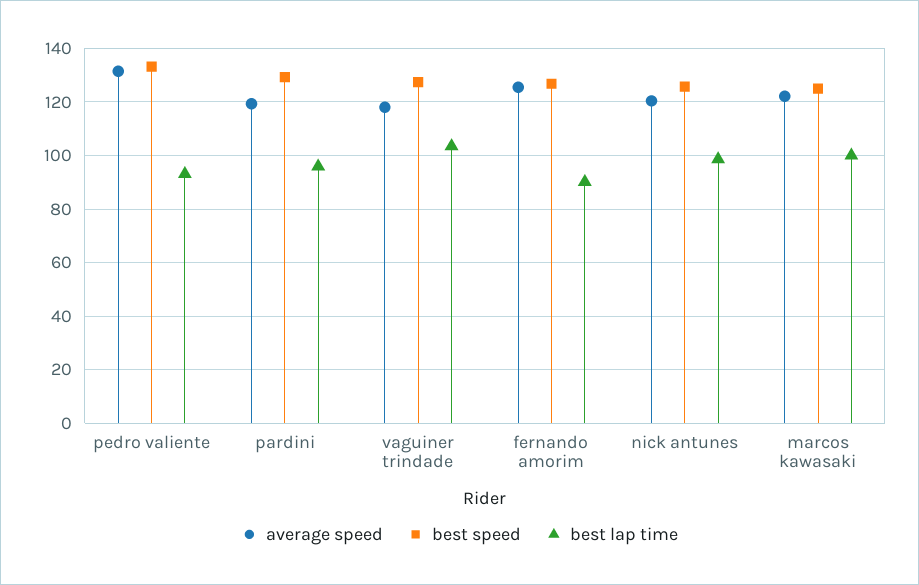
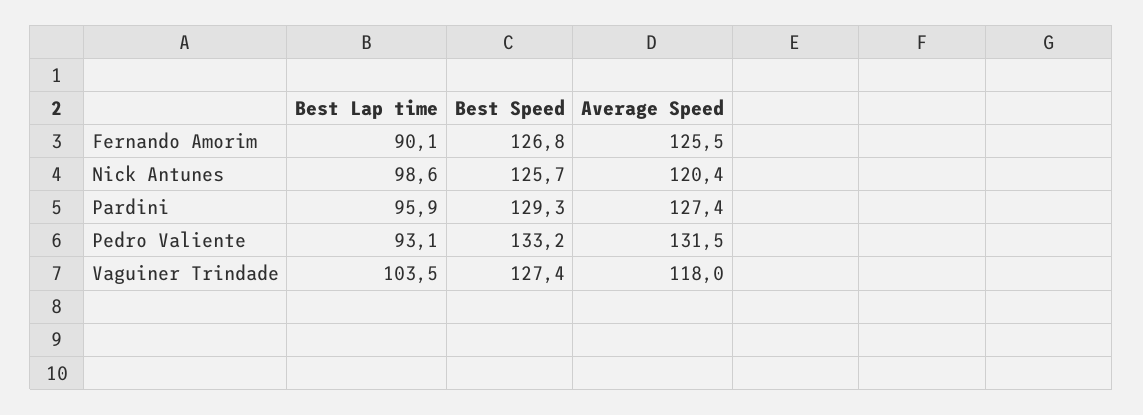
average speed, pardini: 120 -> 127.4
average speed, marcos kawasaki: 122.5 -> none
best speed, marcos kawasaki: 125 -> none
best lap time, marcos kawasaki: 100 -> none

